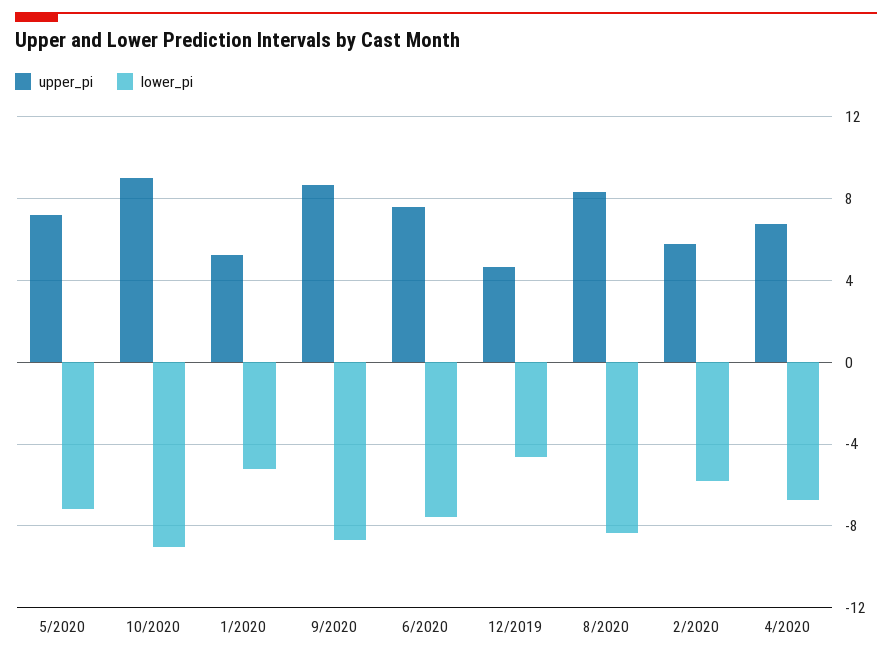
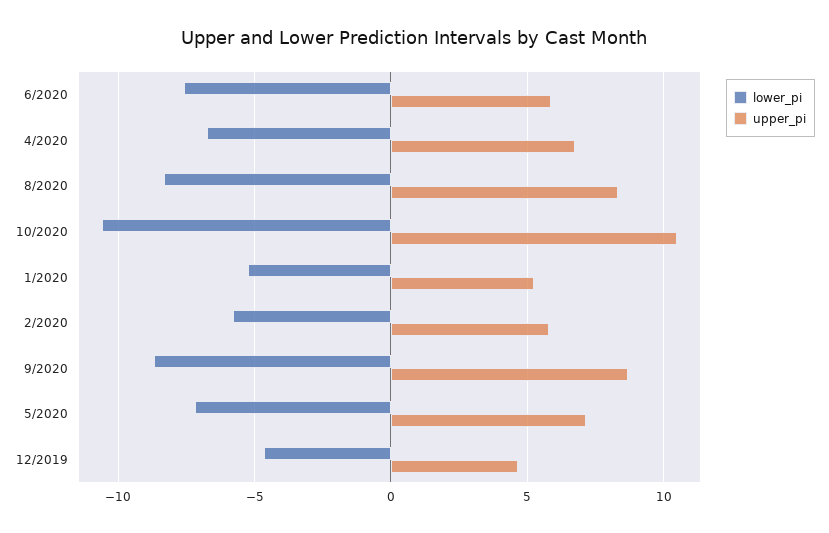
upper_pi, 10/2020: 9 -> 10.5
lower_pi, 10/2020: -9 -> -10.5
upper_pi, 6/2020: 7.5 -> 6

